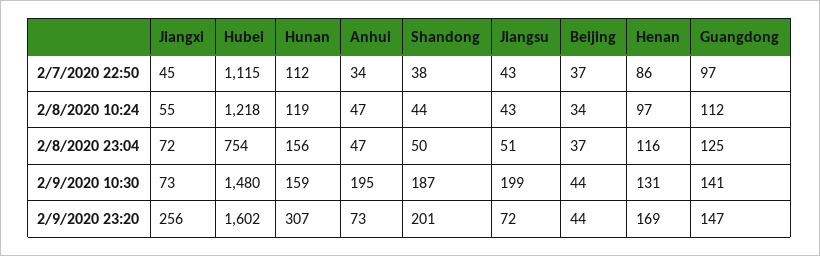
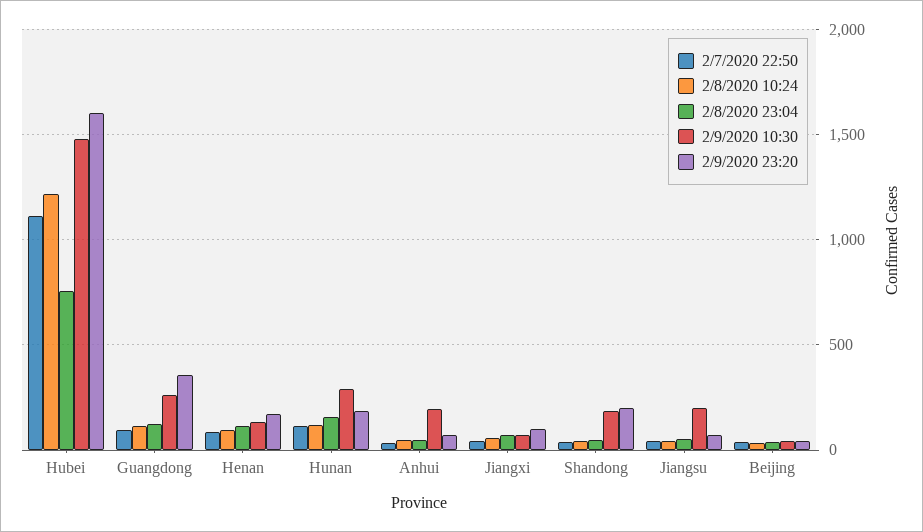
2/9/2020 10:30, Hunan: 159 -> 300
2/9/2020 10:30, Guangdong: 141 -> 250
2/9/2020 23:20, Jiangxi: 256 -> 100
2/9/2020 23:20, Hunan: 307 -> 200
2/9/2020 23:20, Guangdong: 147 -> 350

